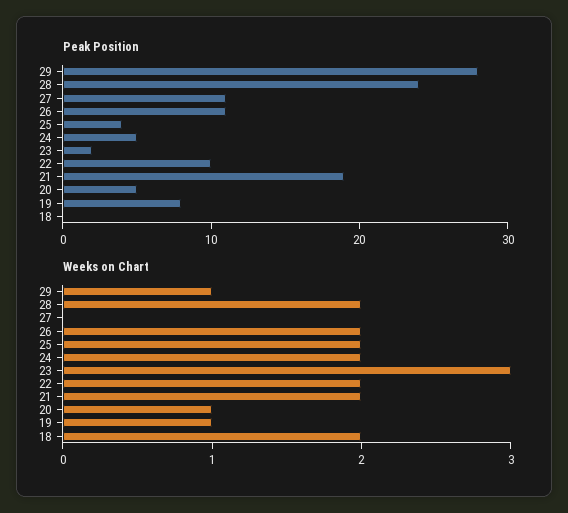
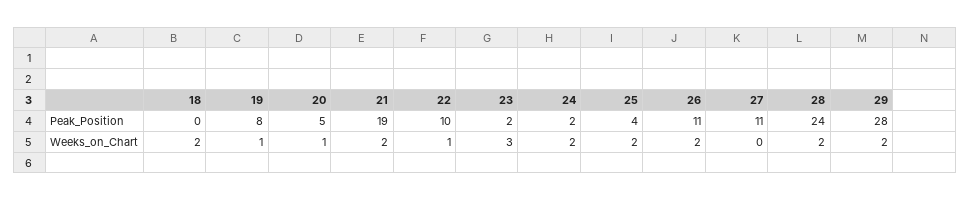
Peak Position, 24: 5 -> 2
Weeks on Chart, 29: 1 -> 2
Weeks on Chart, 22: 2 -> 1

